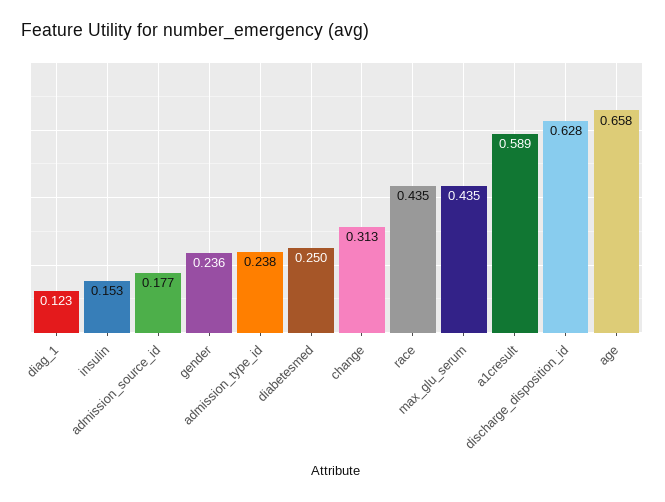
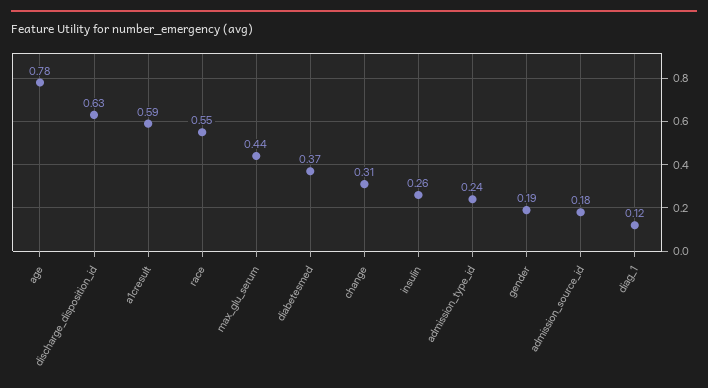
insulin: 0.153 -> 0.26
gender: 0.236 -> 0.19
diabetesmed: 0.25 -> 0.37
race: 0.435 -> 0.55
age: 0.658 -> 0.78

